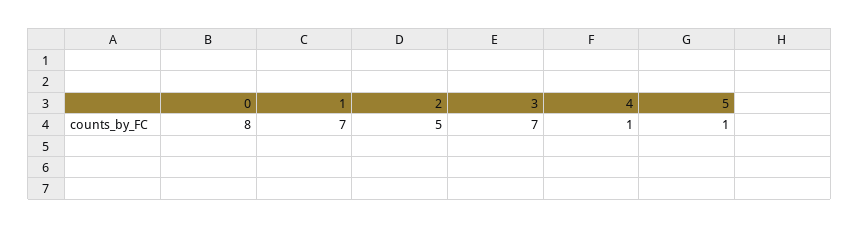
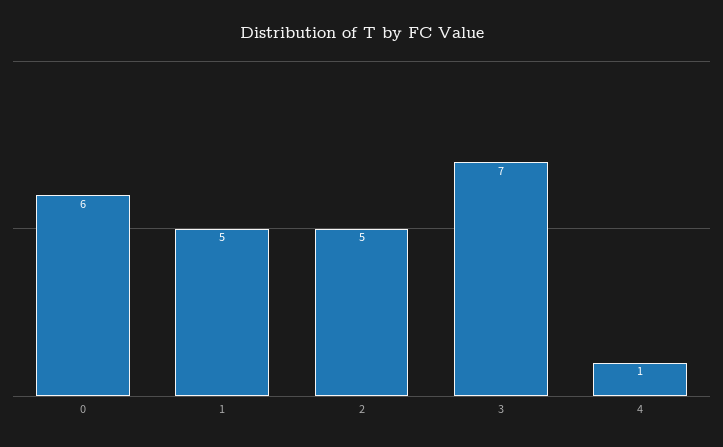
0: 8 -> 6
1: 7 -> 5
5: 1 -> none

